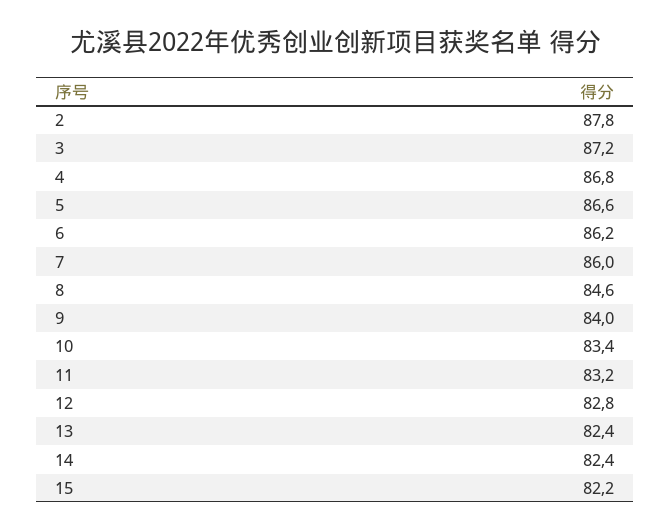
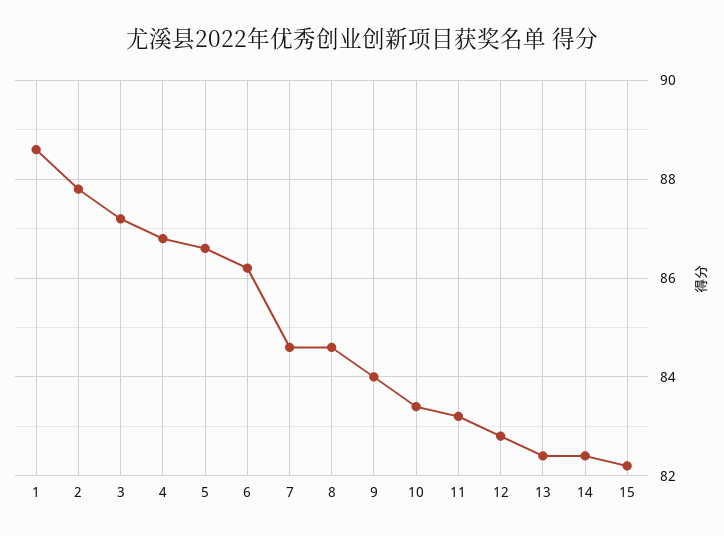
7: 86 -> 84.5
1: none -> 88.5

